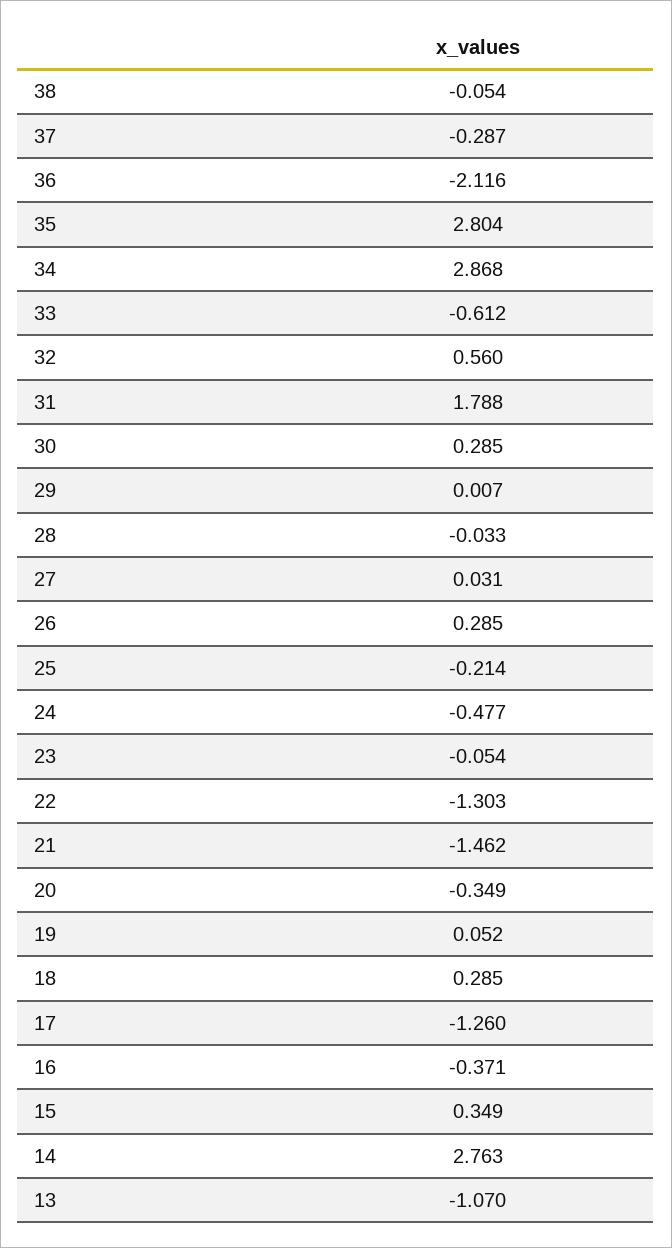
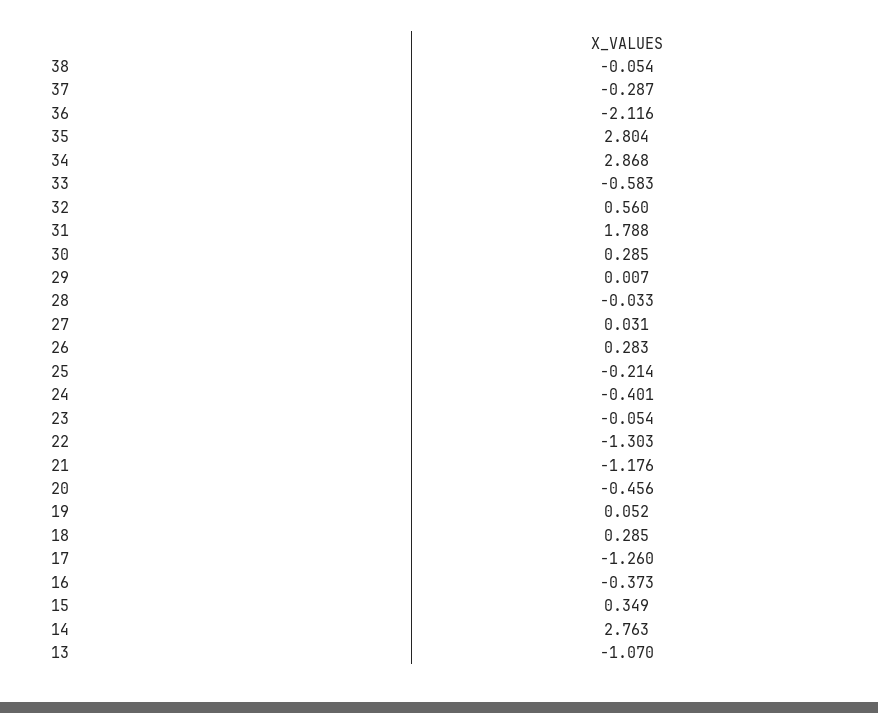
33: -0.612 -> -0.583
26: 0.285 -> 0.283
24: -0.477 -> -0.401
21: -1.462 -> -1.176
20: -0.349 -> -0.456
16: -0.371 -> -0.373

